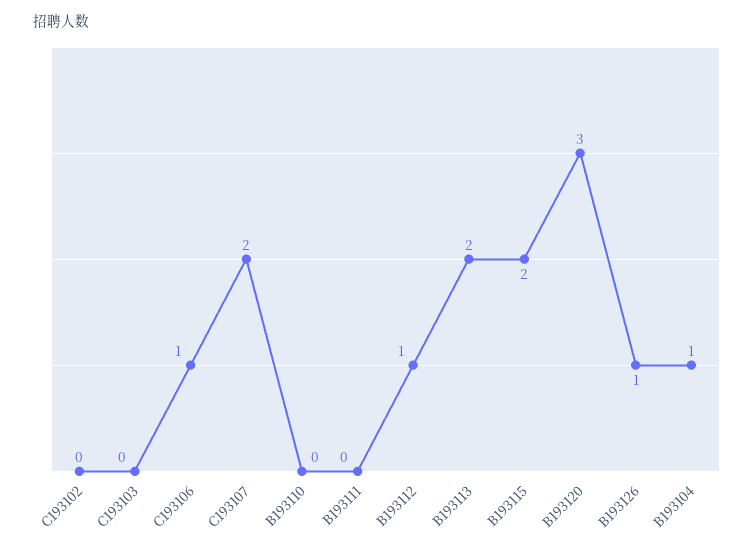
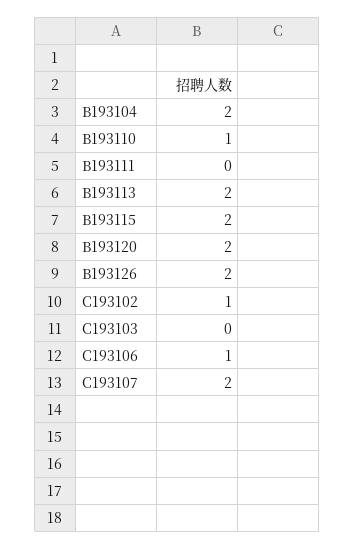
C193102: 0 -> 1
B193110: 0 -> 1
B193112: 1 -> none
B193120: 3 -> 2
B193126: 1 -> 2
B193104: 1 -> 2

